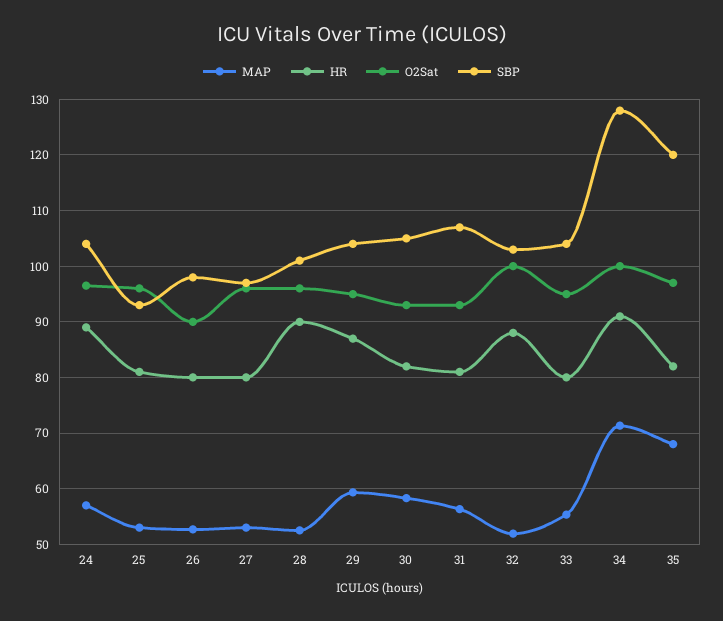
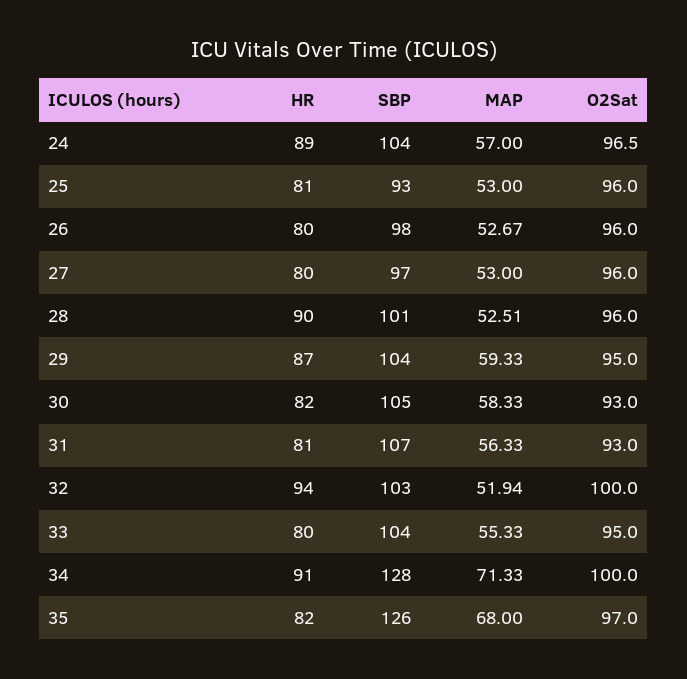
O2Sat, 26: 90 -> 96
HR, 32: 88 -> 94
SBP, 35: 120 -> 126

